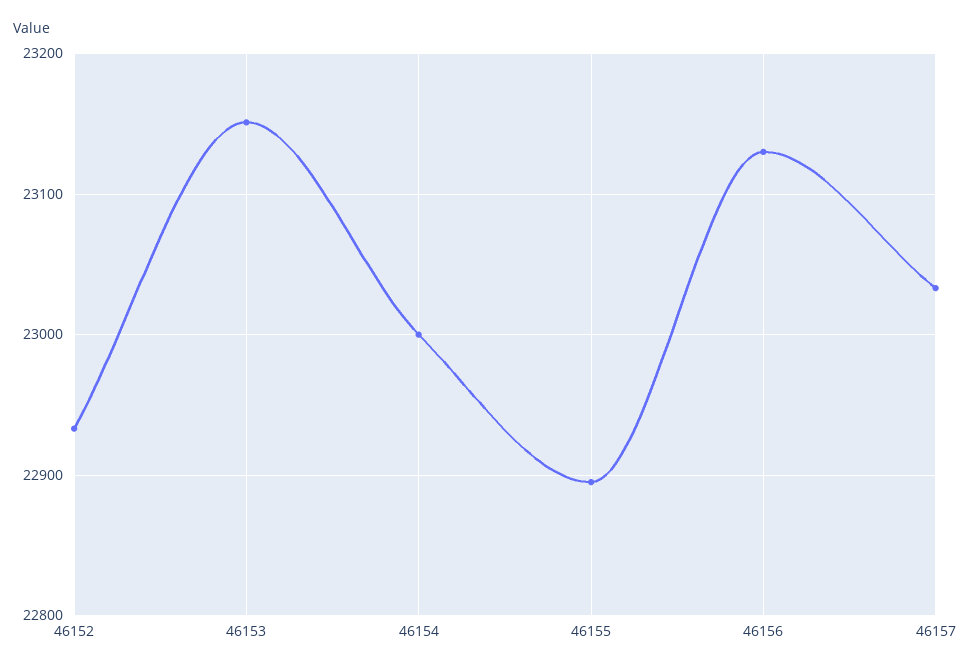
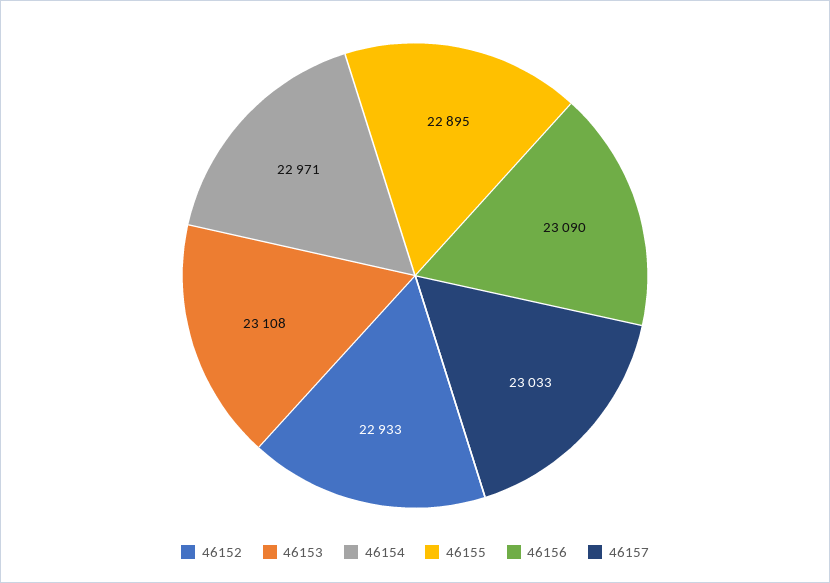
46153: 23150 -> 23108
46154: 23000 -> 22971
46156: 23130 -> 23090

